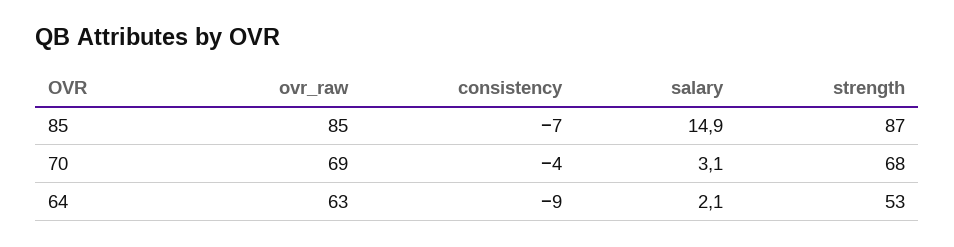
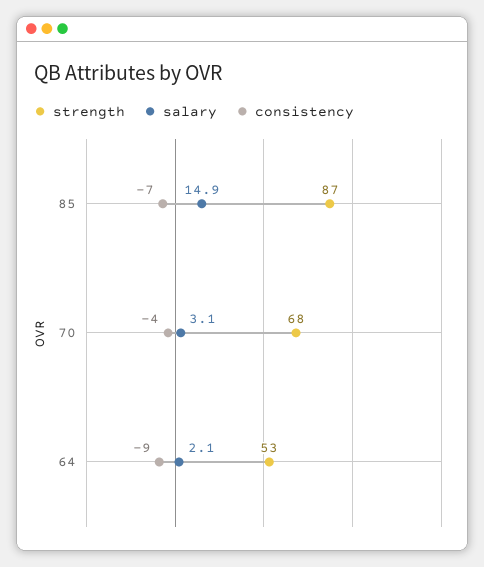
ovr_raw, 85: 85 -> none
ovr_raw, 70: 69 -> none
ovr_raw, 64: 63 -> none

